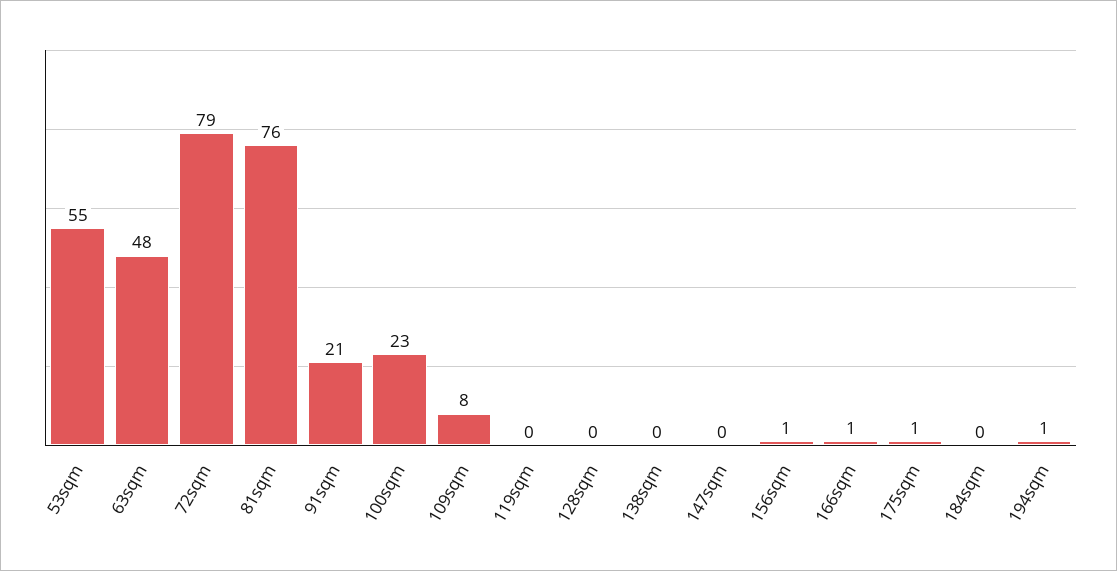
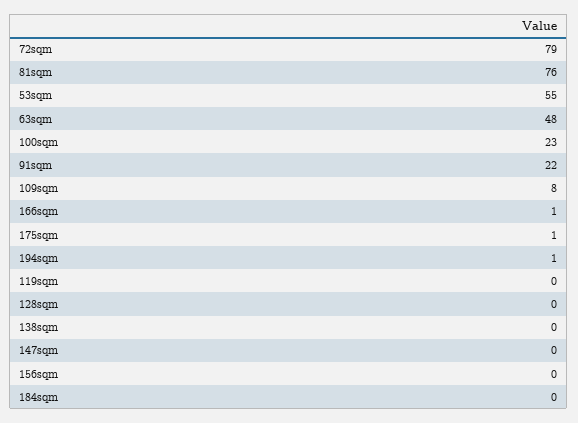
91sqm: 21 -> 22
156sqm: 1 -> 0

